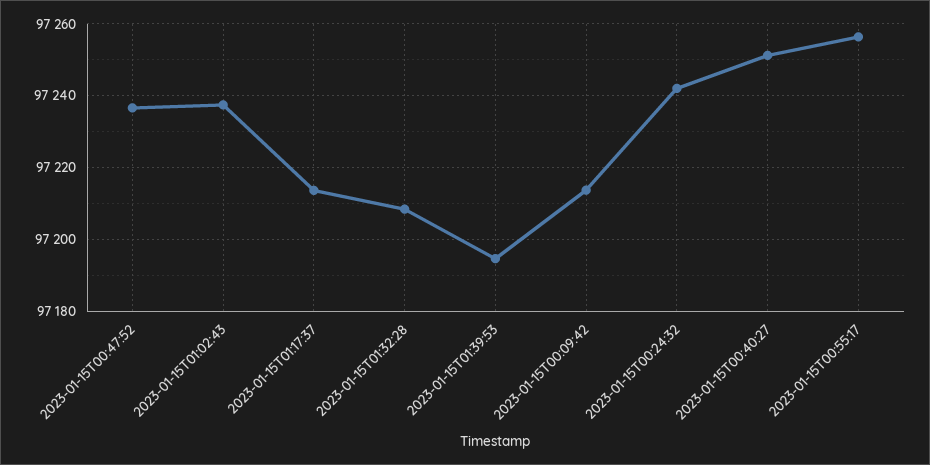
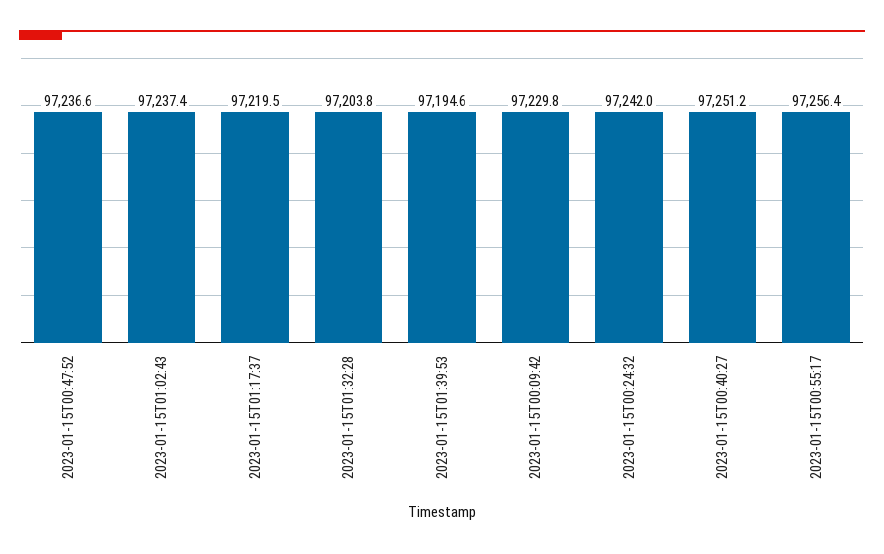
2023-01-15T01:17:37: 97214 -> 97219.5
2023-01-15T01:32:28: 97208 -> 97203.8
2023-01-15T00:09:42: 97214 -> 97229.8

